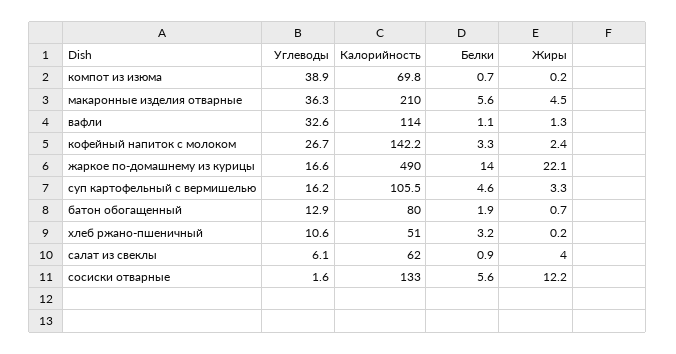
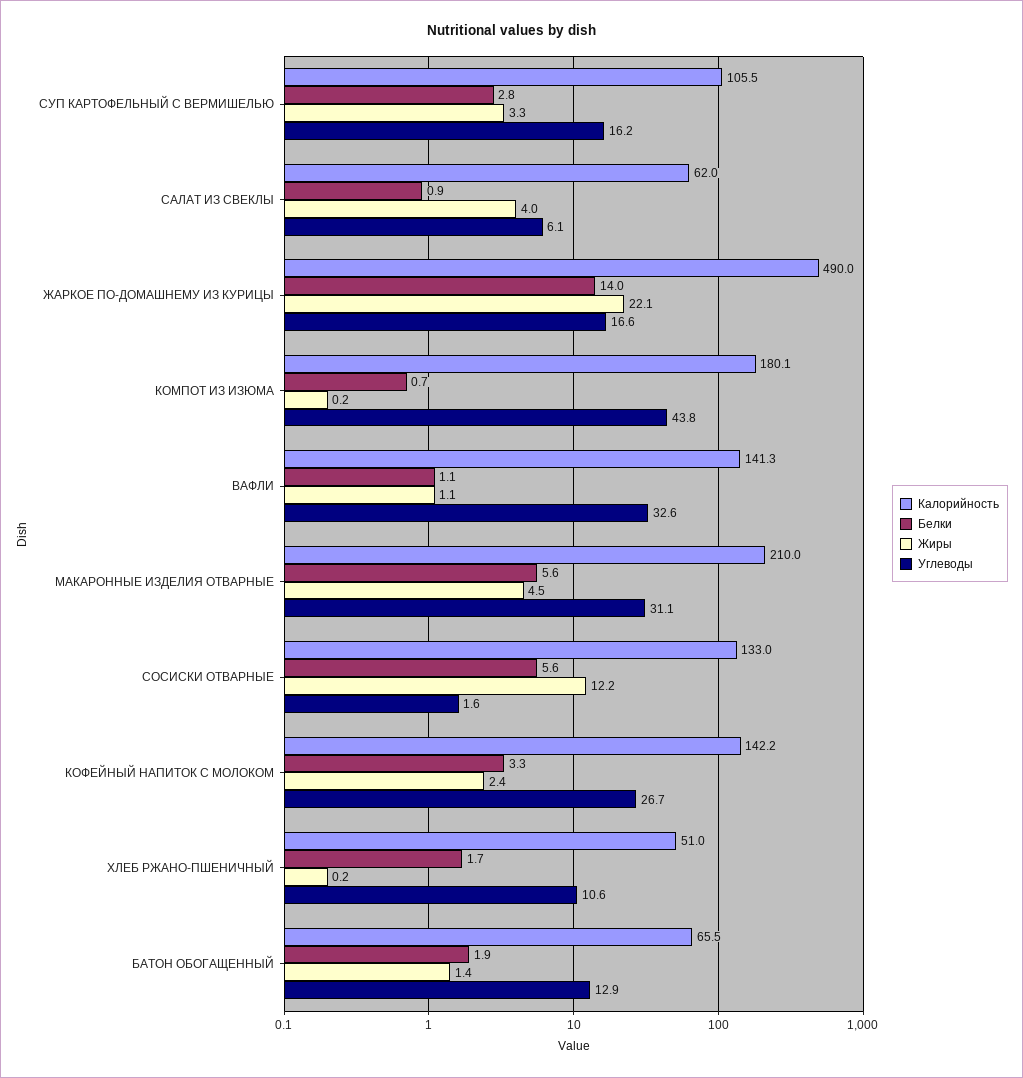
Углеводы, компот из изюма: 38.9 -> 43.8
Калорийность, компот из изюма: 69.8 -> 180.1
Углеводы, макаронные изделия отварные: 36.3 -> 31.1
Калорийность, вафли: 114 -> 141.3
Жиры, вафли: 1.3 -> 1.1
Белки, суп картофельный с вермишелью: 4.6 -> 2.8
Калорийность, батон обогащенный: 80 -> 65.5
Жиры, батон обогащенный: 0.7 -> 1.4
Белки, хлеб ржано-пшеничный: 3.2 -> 1.7

